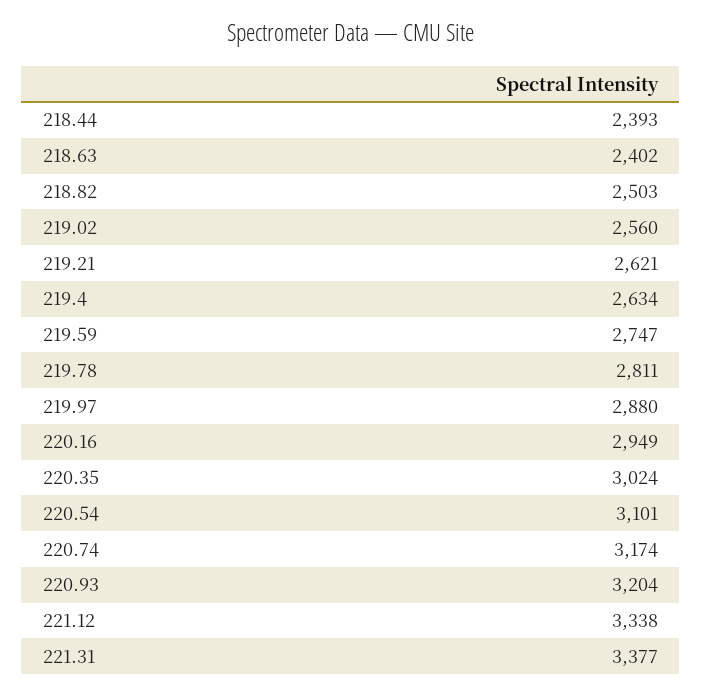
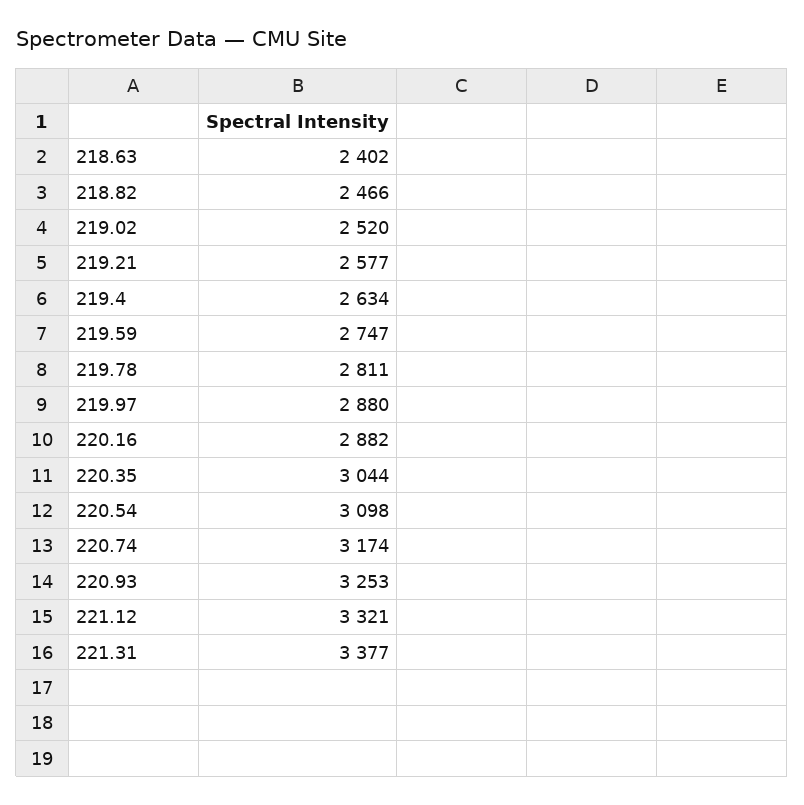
218.44: 2393 -> none
218.82: 2503 -> 2466
219.02: 2560 -> 2520
219.21: 2621 -> 2577
220.16: 2949 -> 2882
220.35: 3024 -> 3044
220.54: 3101 -> 3098
220.93: 3204 -> 3253
221.12: 3338 -> 3321

